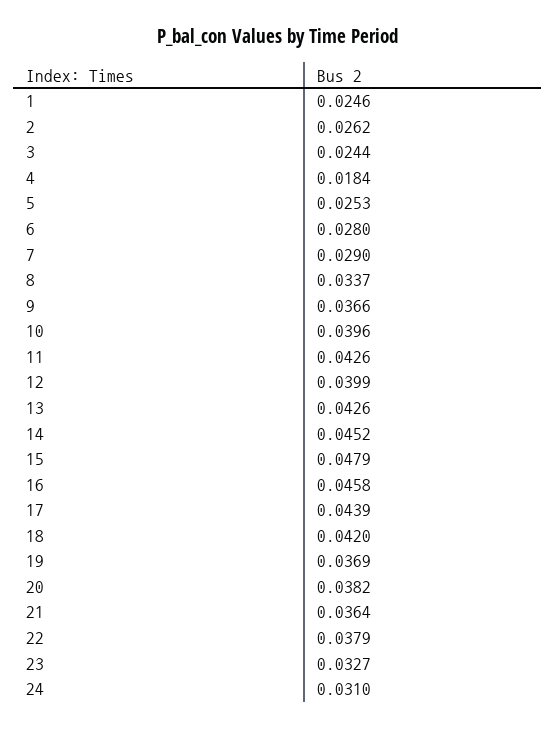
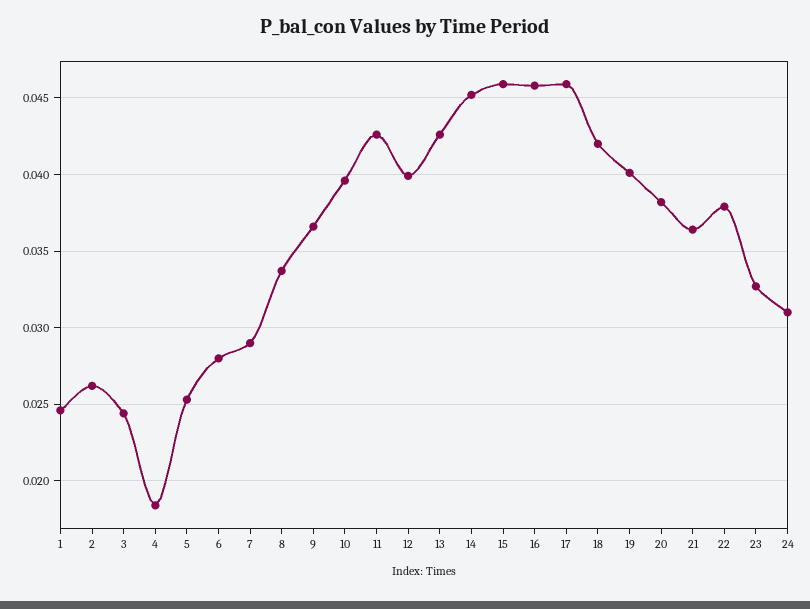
15: 0.0479 -> 0.046
17: 0.0439 -> 0.046
19: 0.0369 -> 0.04

